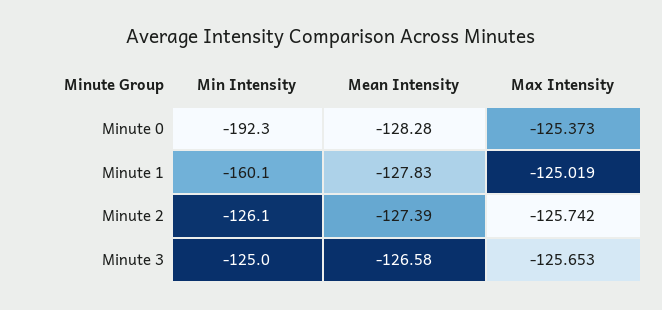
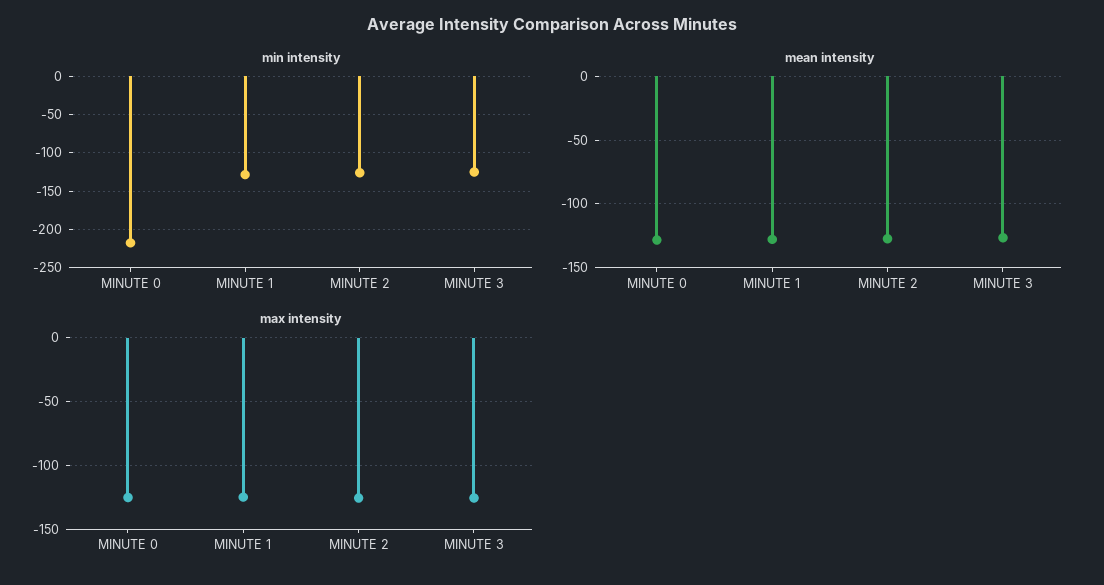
Min Intensity, Minute 0: -192.3 -> -220
Min Intensity, Minute 1: -160.1 -> -130

